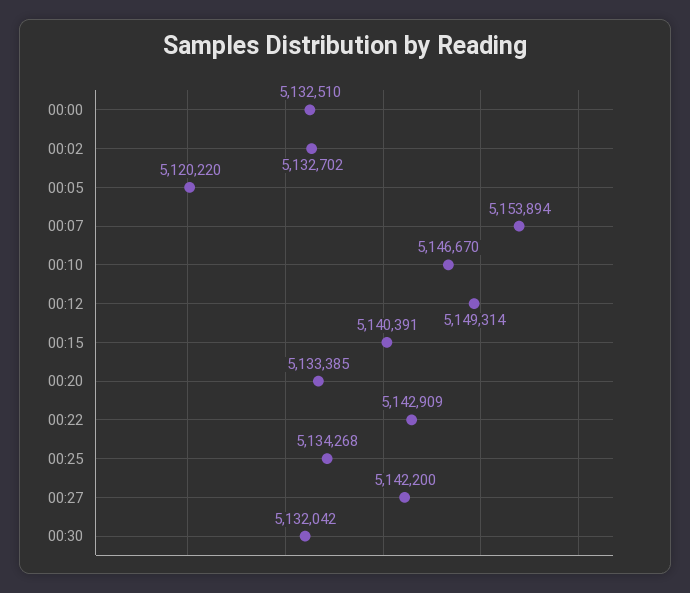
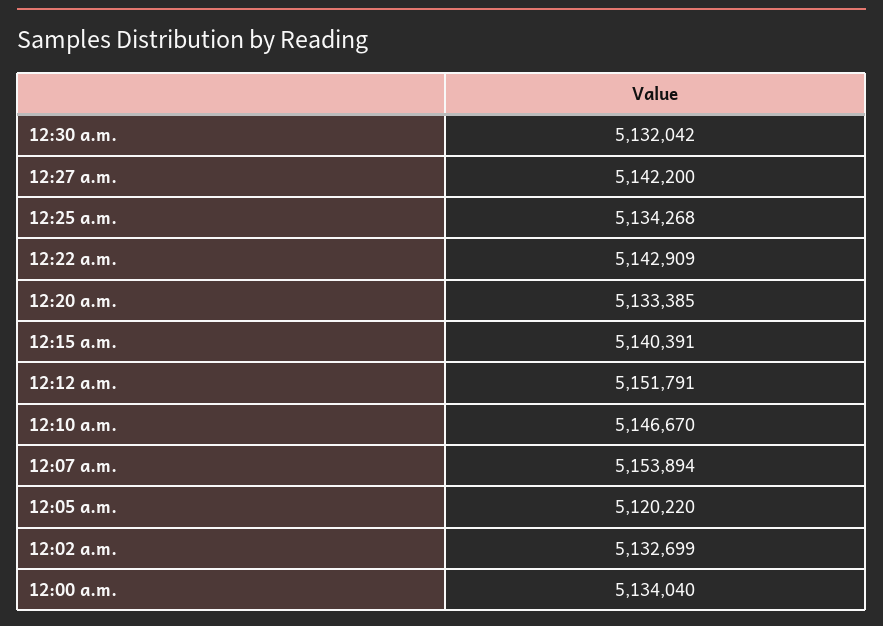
00:00: 5132510 -> 5134040
00:02: 5132702 -> 5132699
00:12: 5149314 -> 5151791

